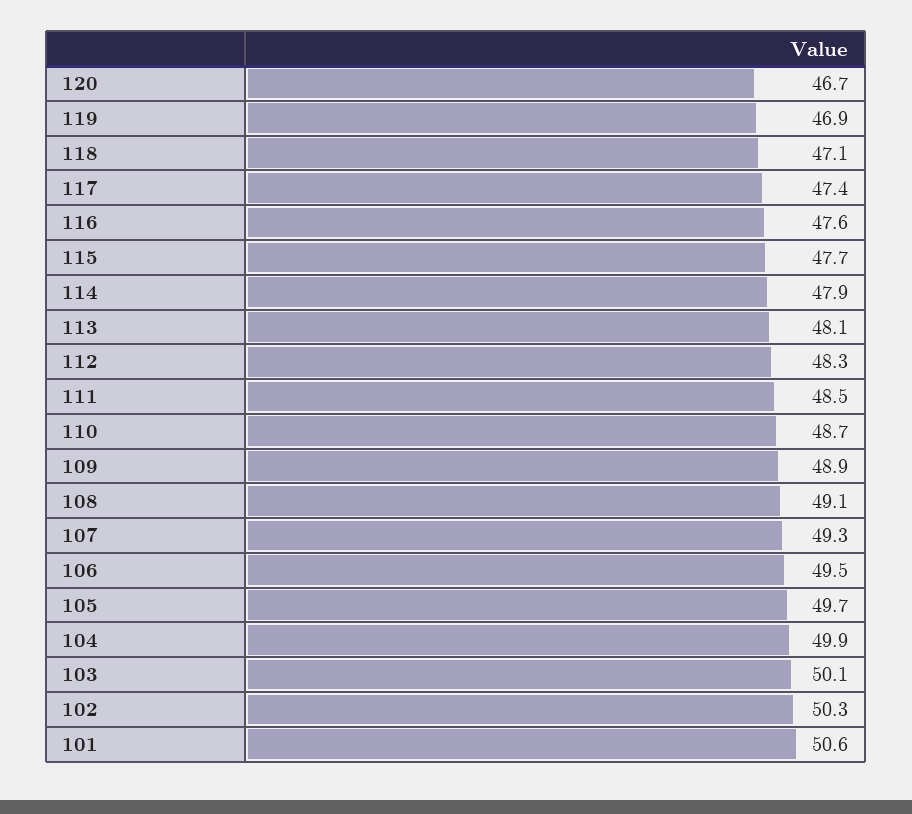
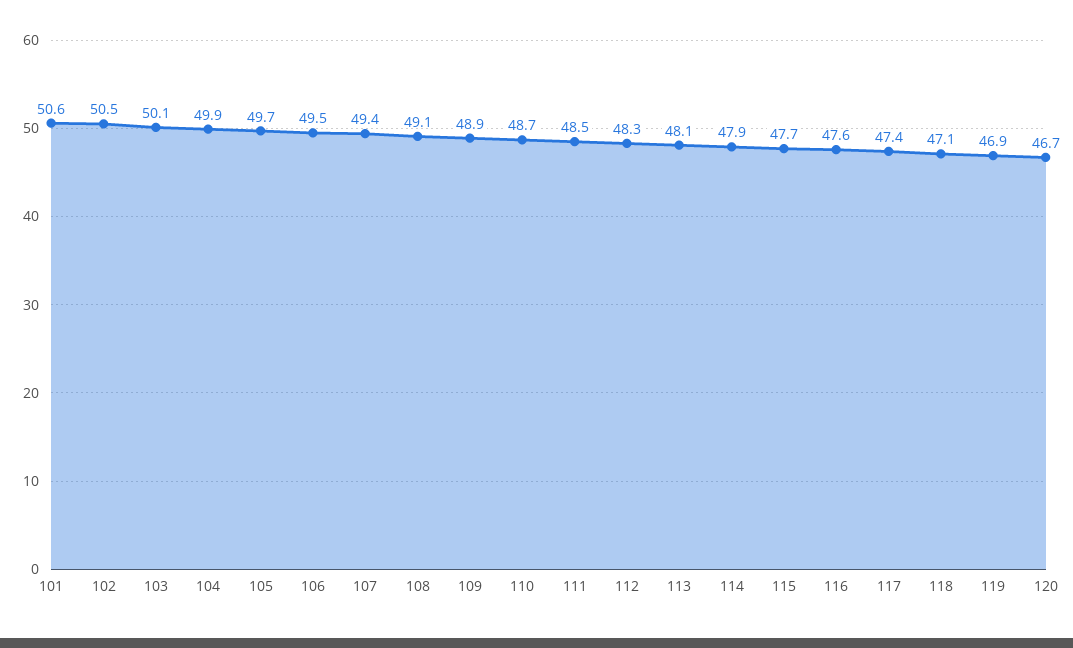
107: 49.3 -> 49.4
102: 50.3 -> 50.5

